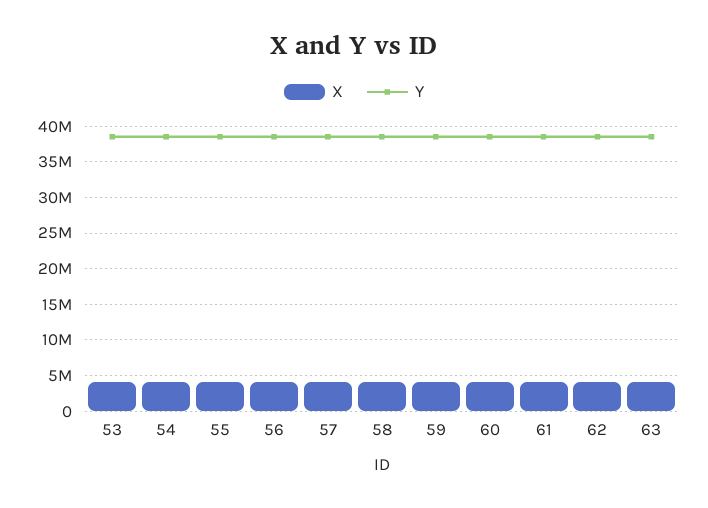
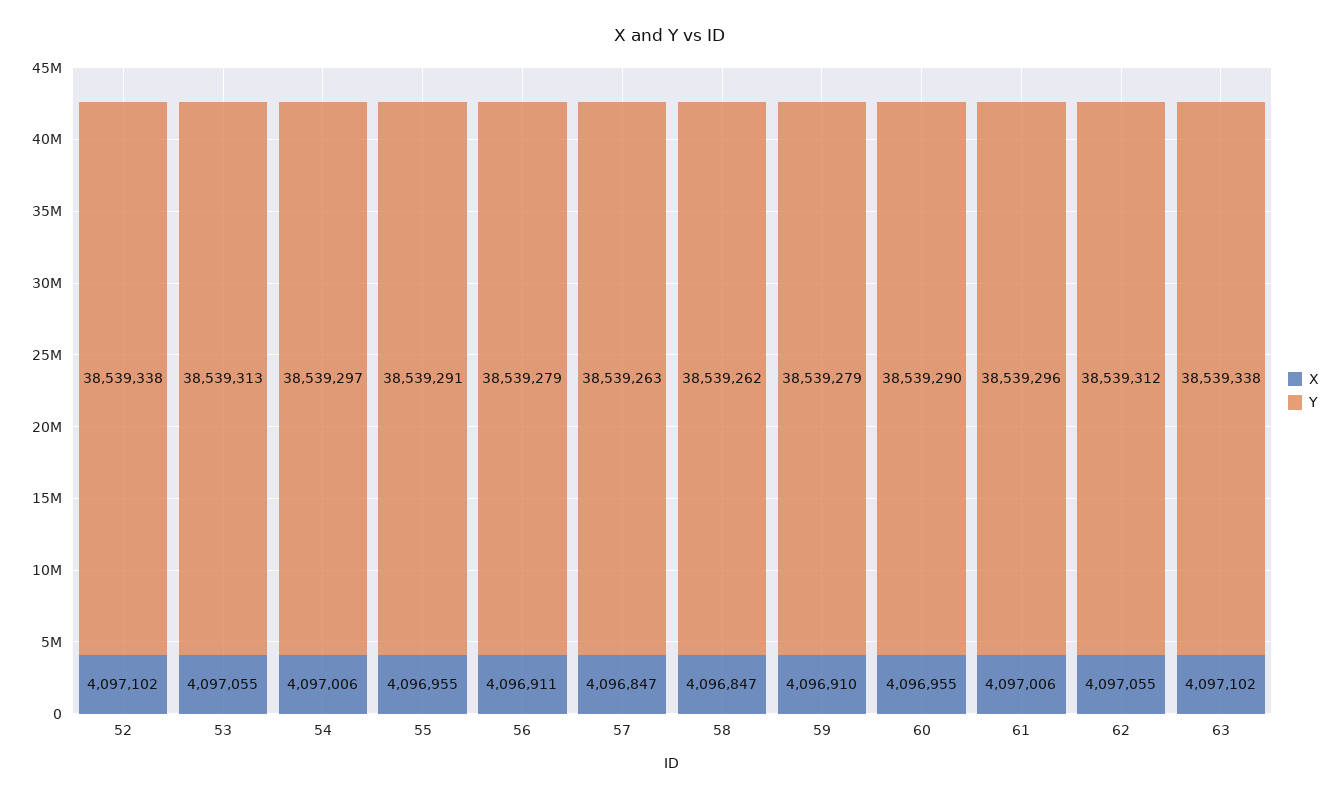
X, 52: none -> 4097102
Y, 52: none -> 38539338

